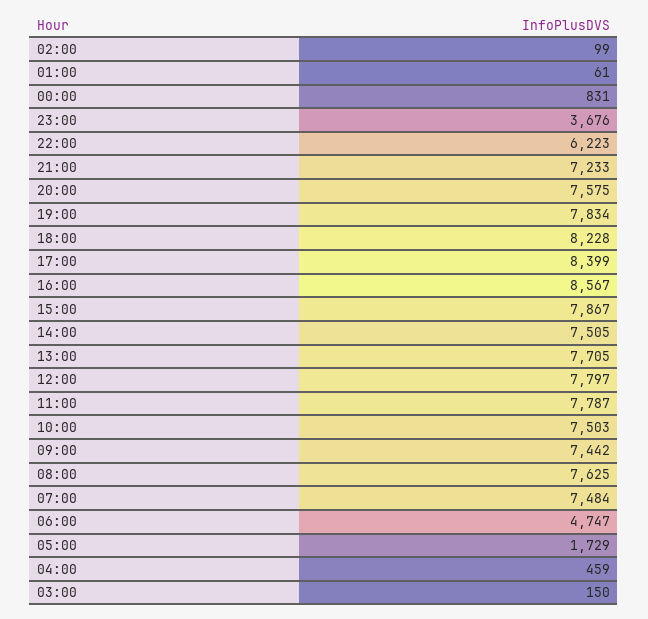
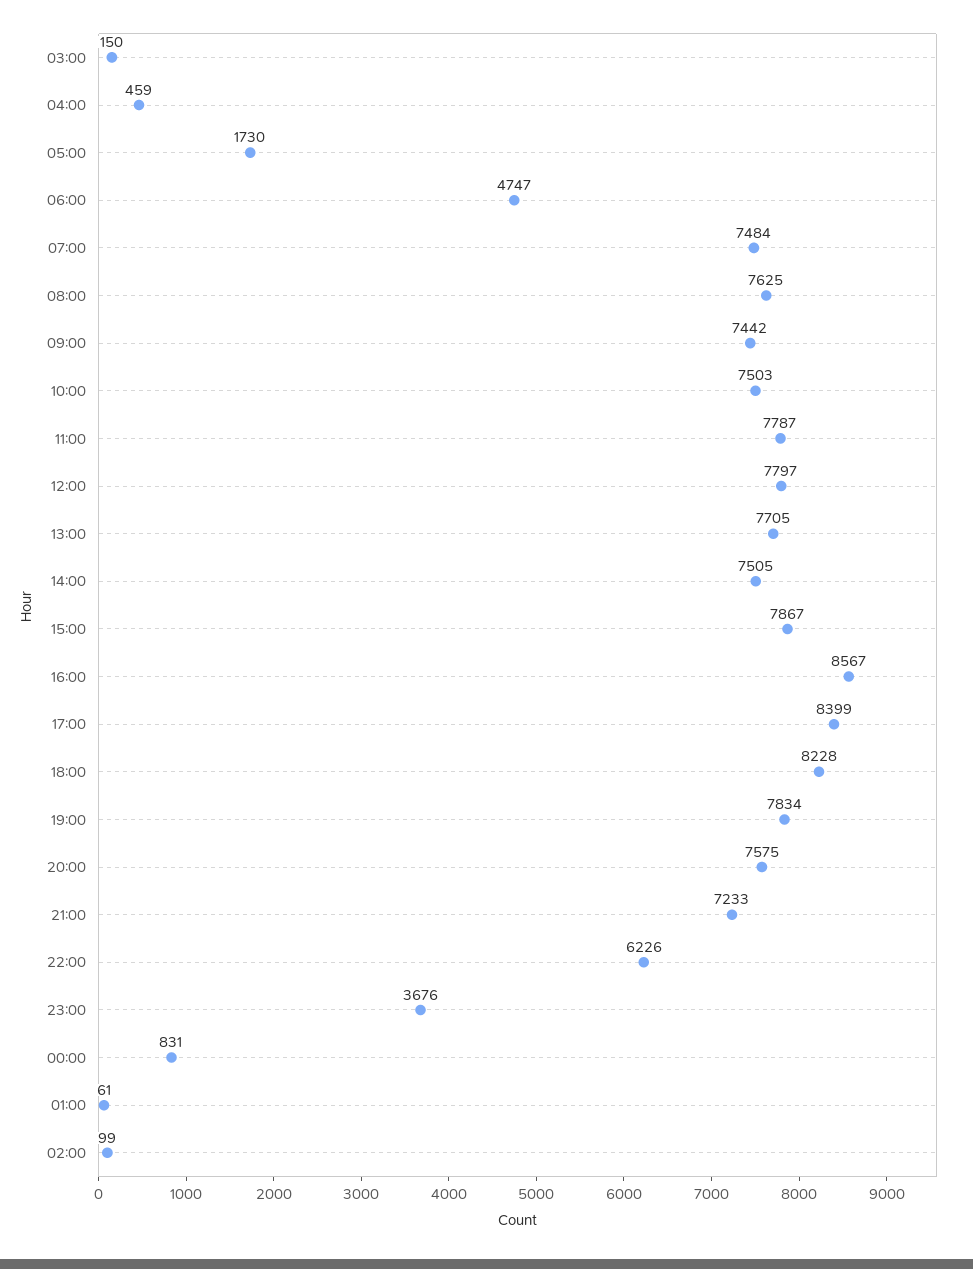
22:00: 6223 -> 6226
05:00: 1729 -> 1730

